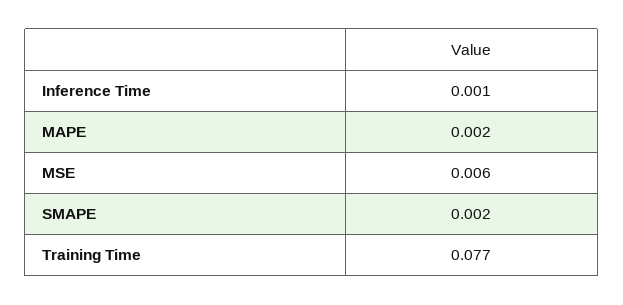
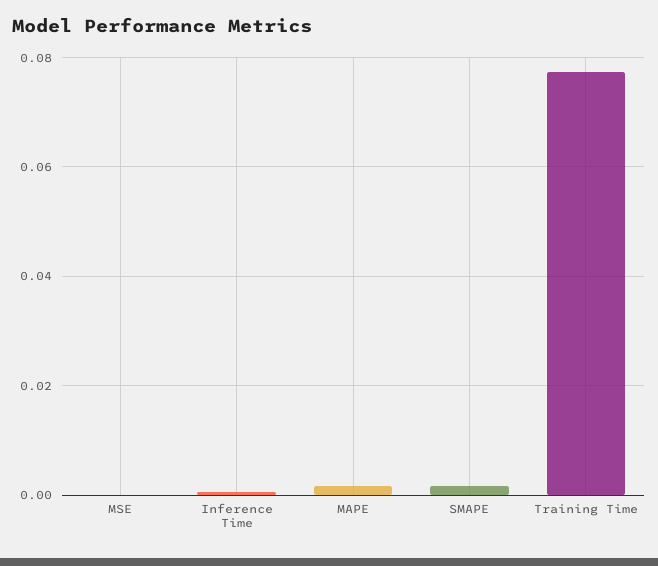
MSE: 0.006 -> 0

